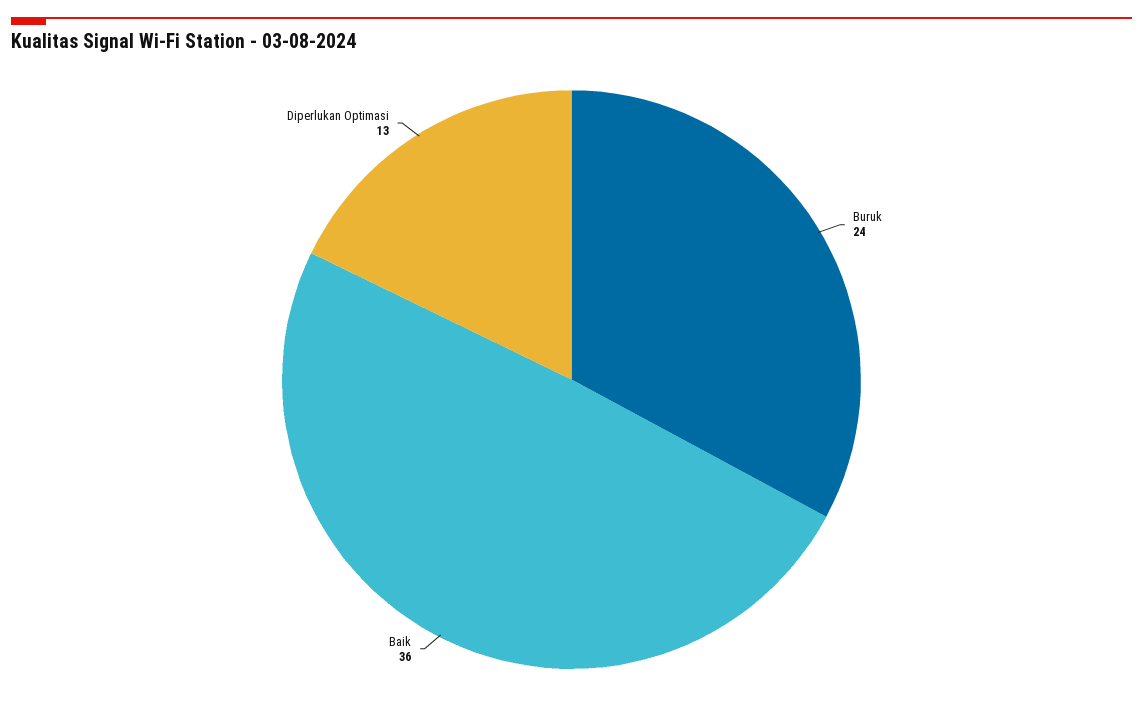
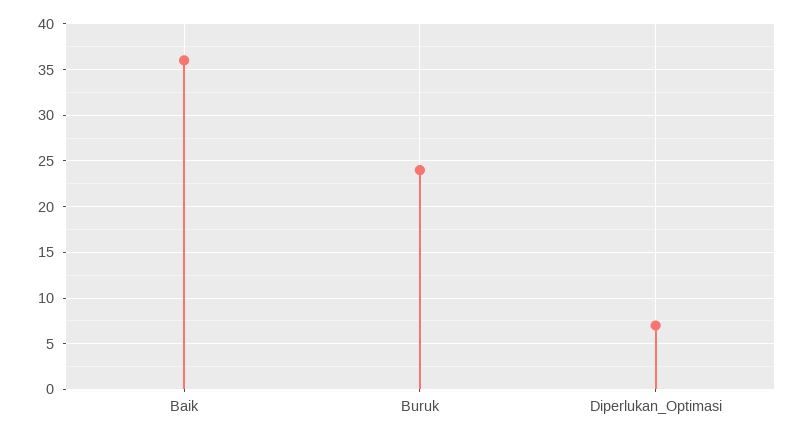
Diperlukan Optimasi: 13 -> 7

